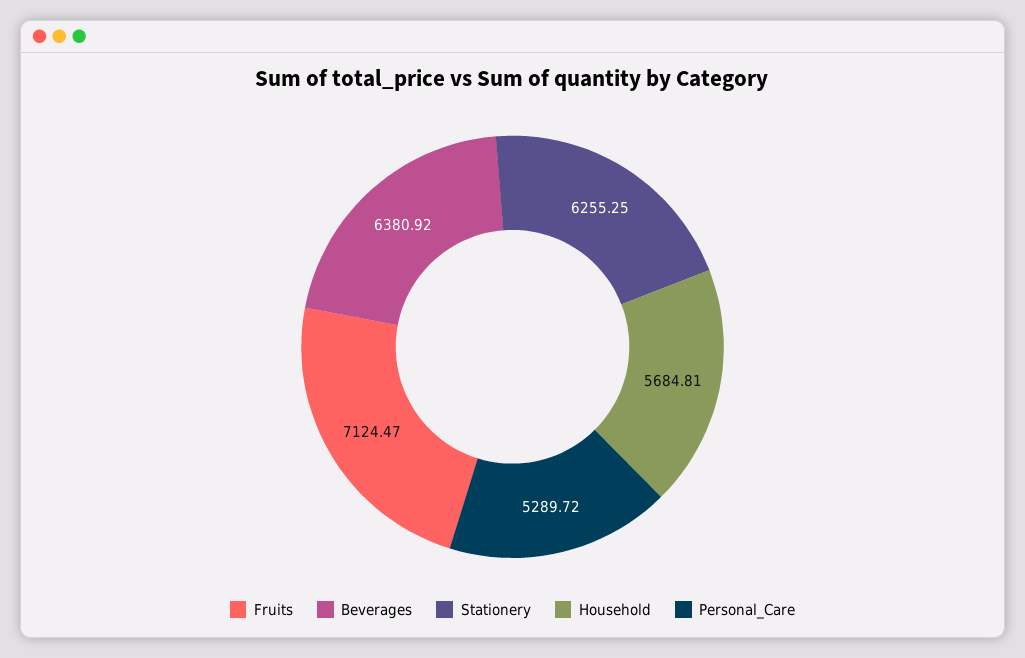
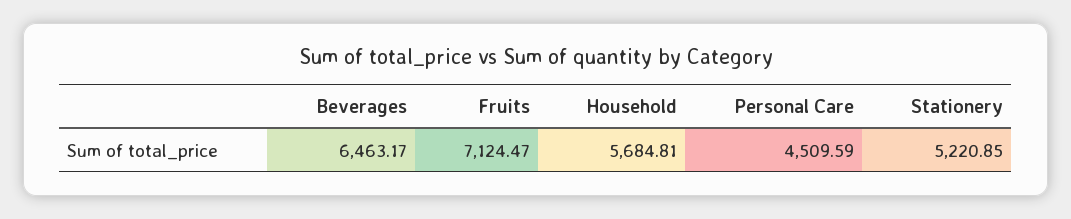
Beverages: 6380.92 -> 6463.17
Stationery: 6255.25 -> 5220.85
Personal_Care: 5289.72 -> 4509.59

